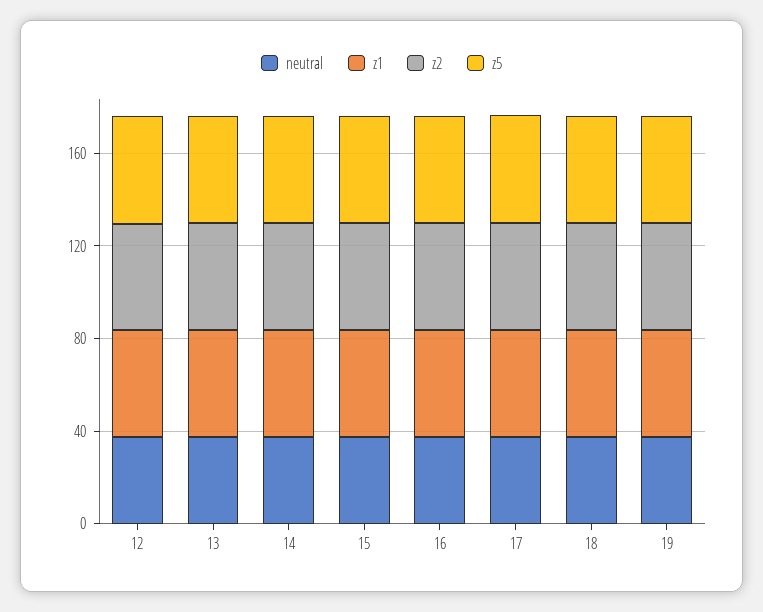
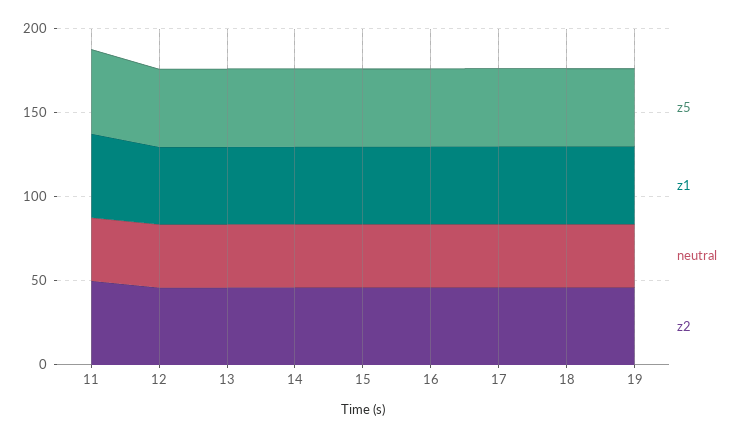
z5, 11: none -> 50
z1, 11: none -> 50
neutral, 11: none -> 40
z2, 11: none -> 50

